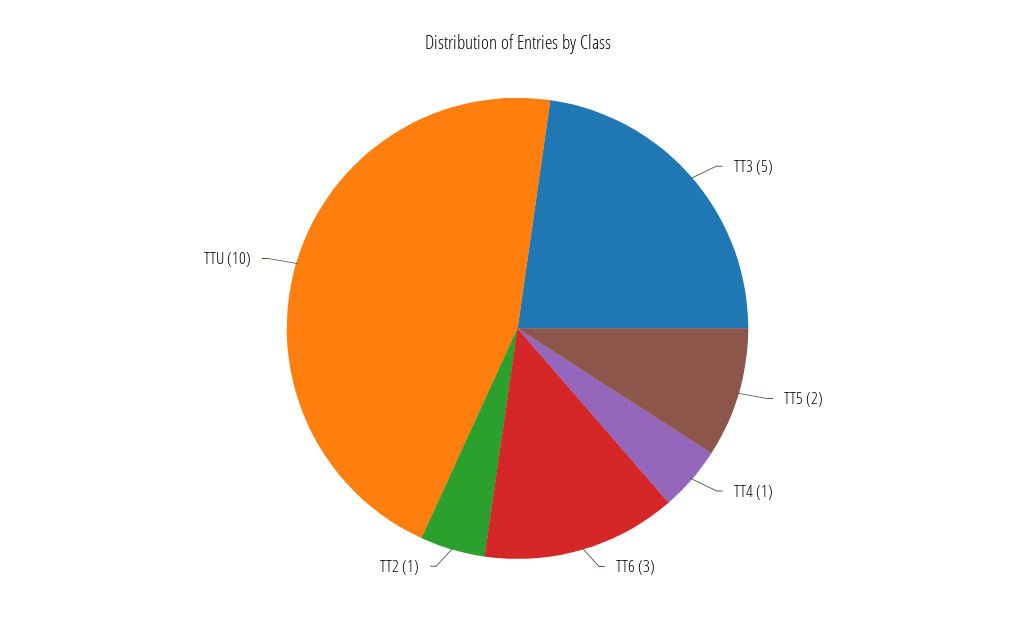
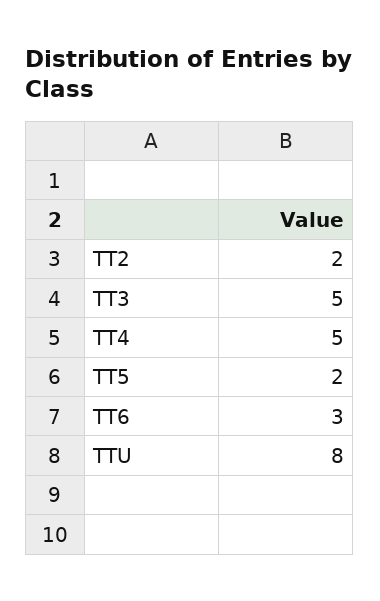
TT4: 1 -> 5
TT2: 1 -> 2
TTU: 10 -> 8

